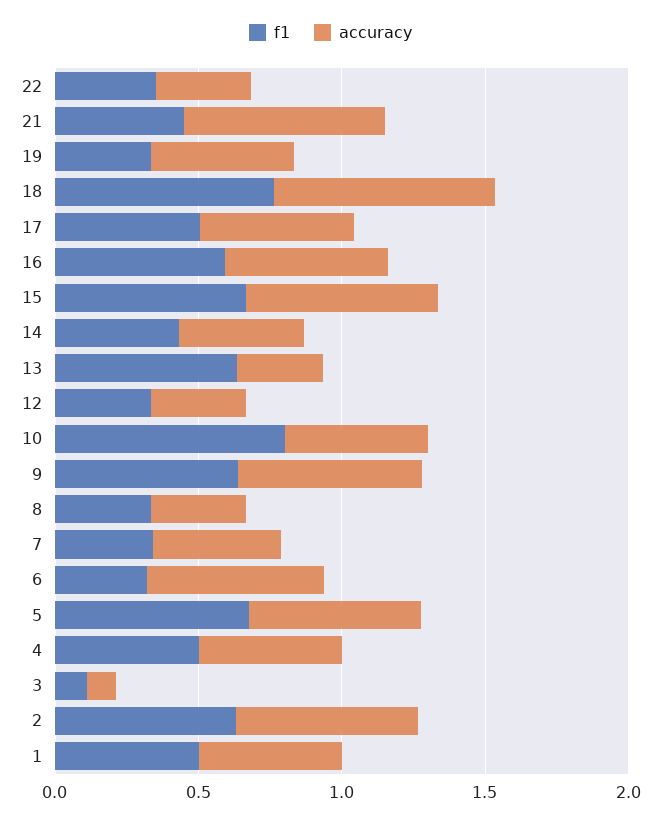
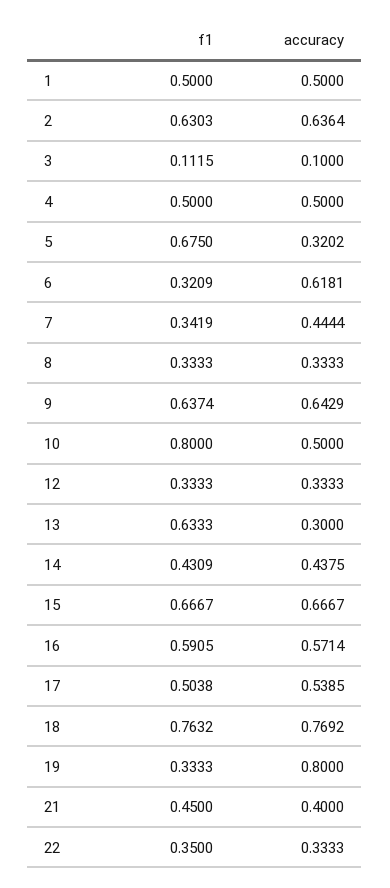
accuracy, 21: 0.7 -> 0.4
accuracy, 19: 0.5 -> 0.8
accuracy, 5: 0.6 -> 0.3202

